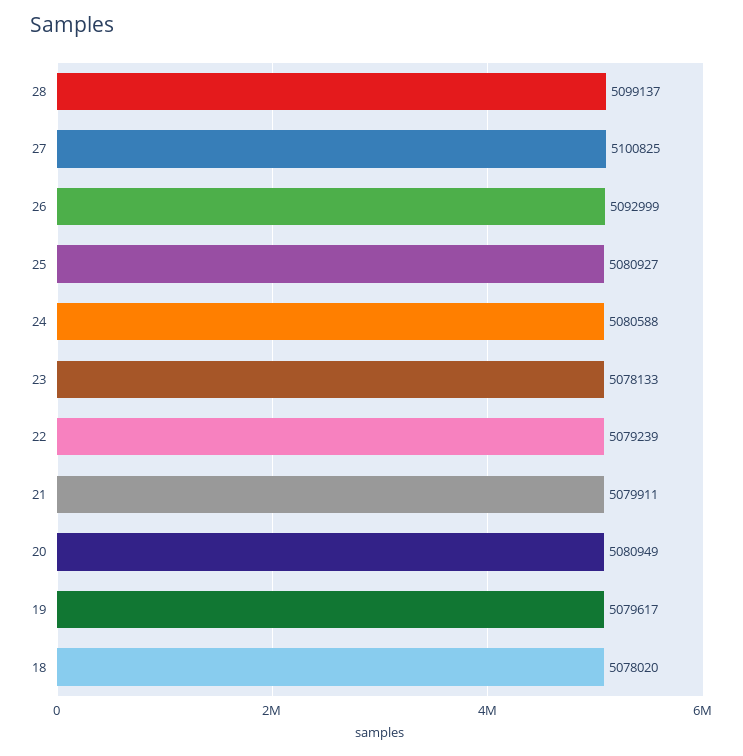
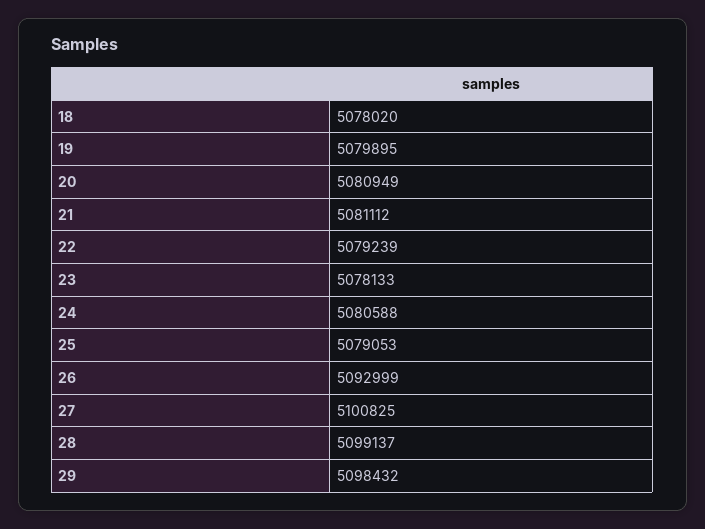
25: 5080927 -> 5079053
21: 5079911 -> 5081112
19: 5079617 -> 5079895
29: none -> 5098432

